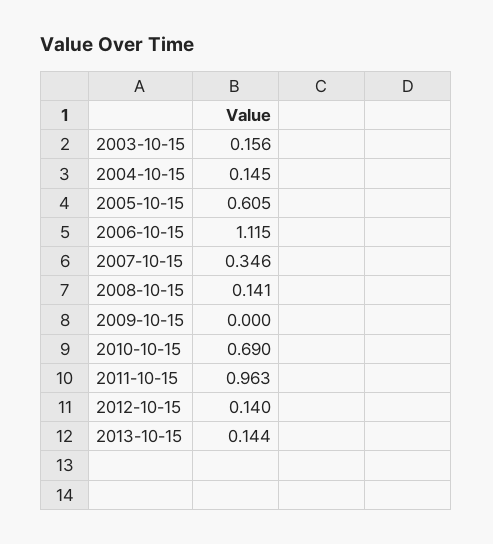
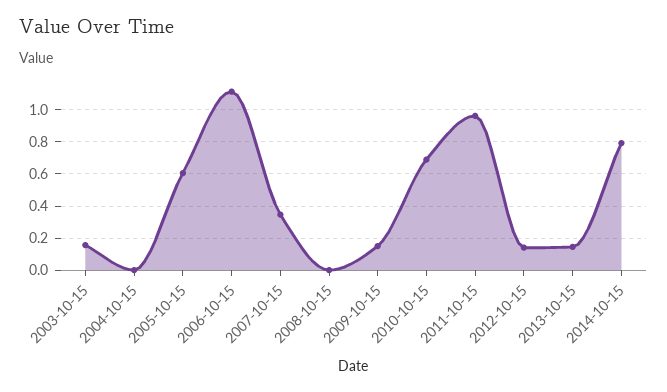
2004-10-15: 0.145 -> 0
2008-10-15: 0.141 -> 0
2009-10-15: 0 -> 0.15
2014-10-15: none -> 0.8

